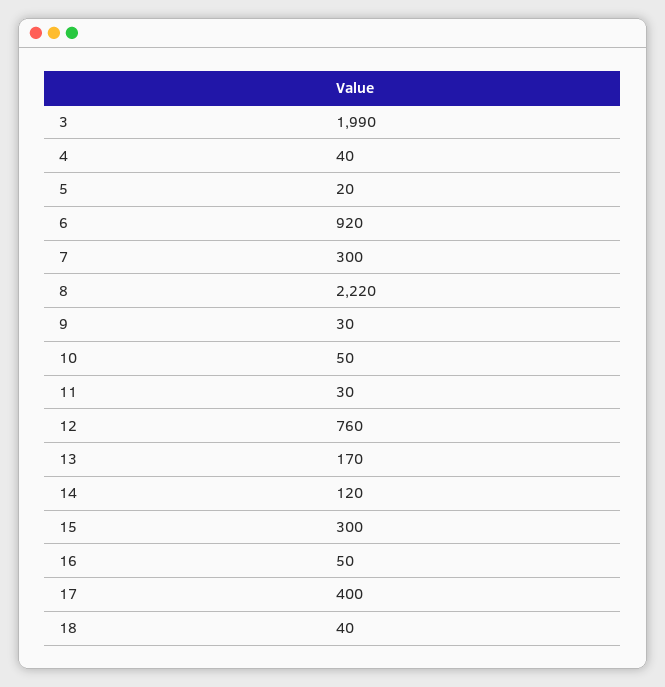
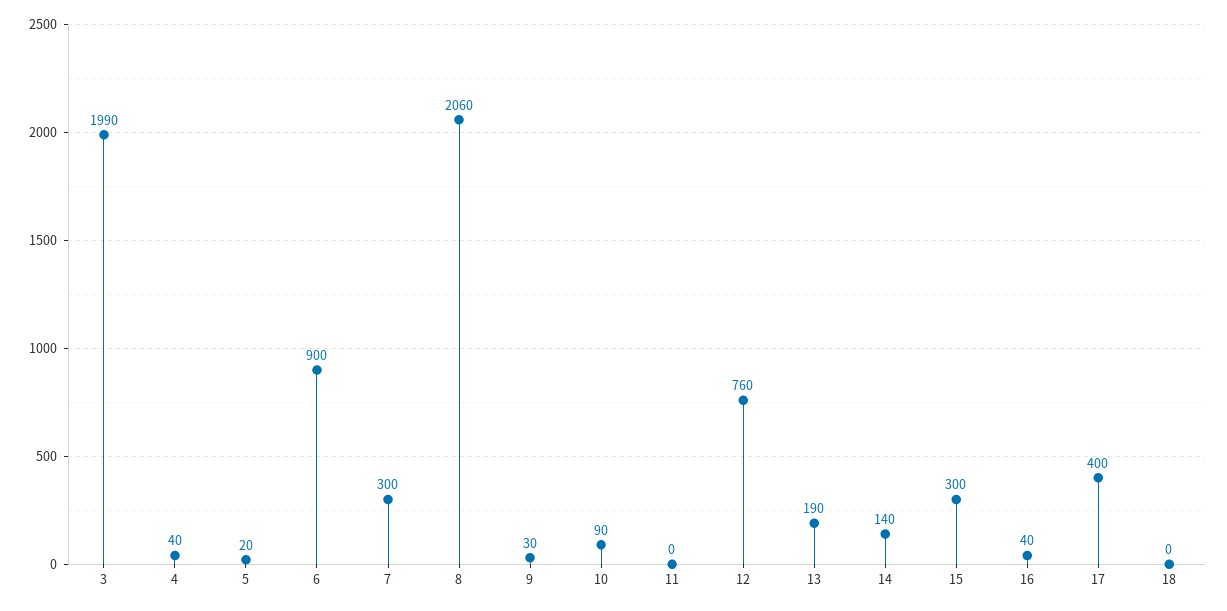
6: 920 -> 900
8: 2220 -> 2060
10: 50 -> 90
11: 30 -> 0
13: 170 -> 190
14: 120 -> 140
16: 50 -> 40
18: 40 -> 0

